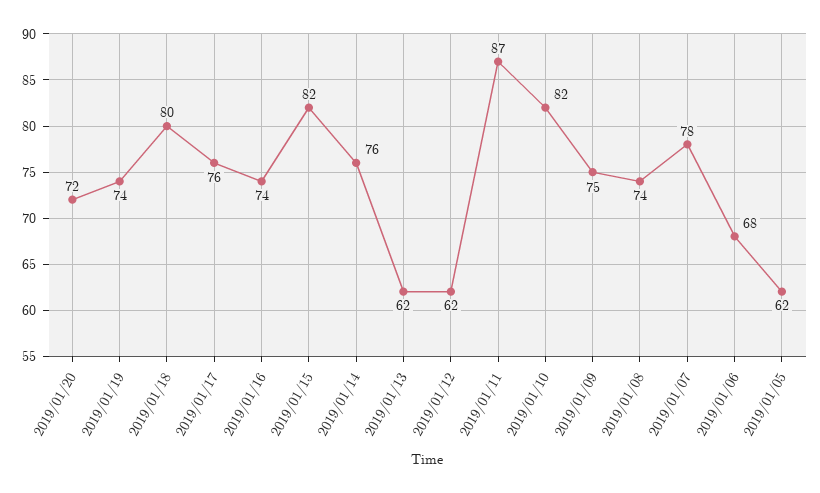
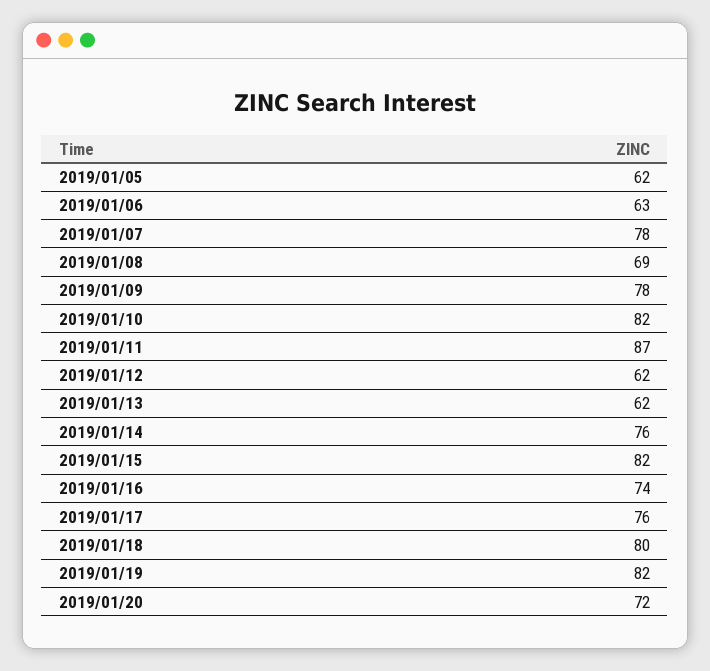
2019/01/19: 74 -> 82
2019/01/09: 75 -> 78
2019/01/08: 74 -> 69
2019/01/06: 68 -> 63

